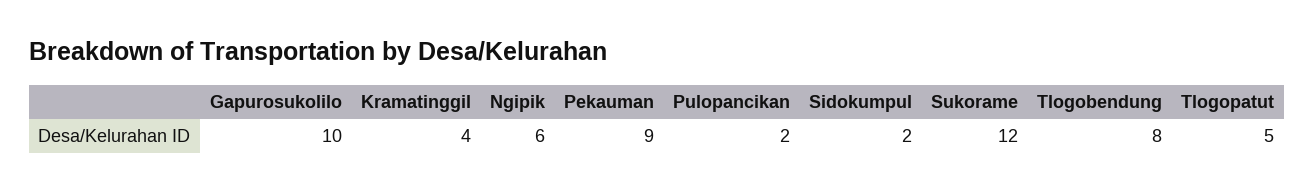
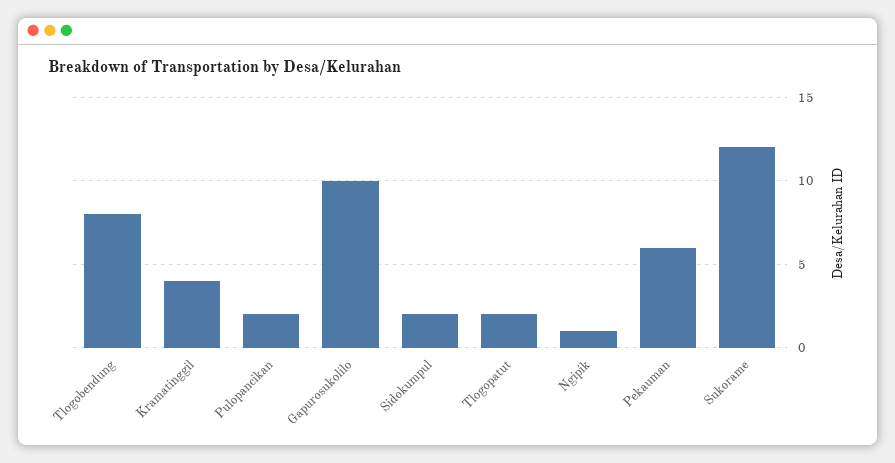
Ngipik: 6 -> 1
Pekauman: 9 -> 6
Tlogopatut: 5 -> 2

